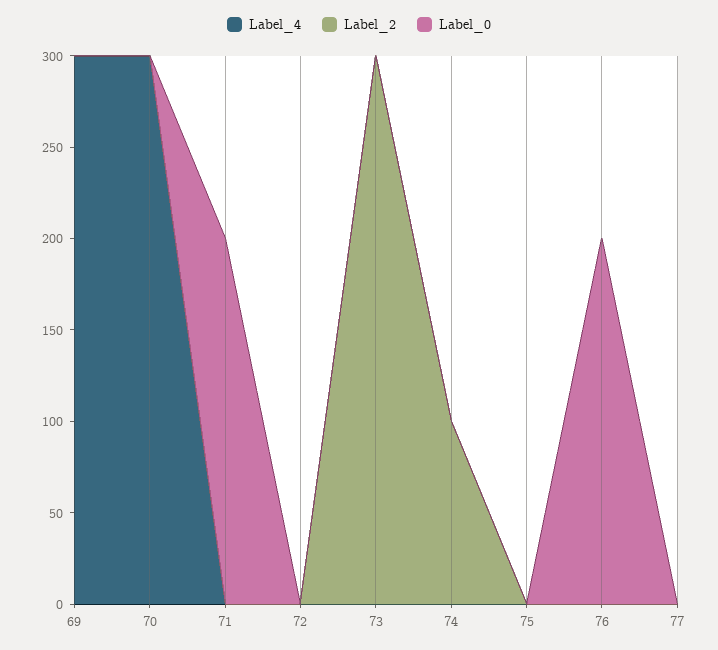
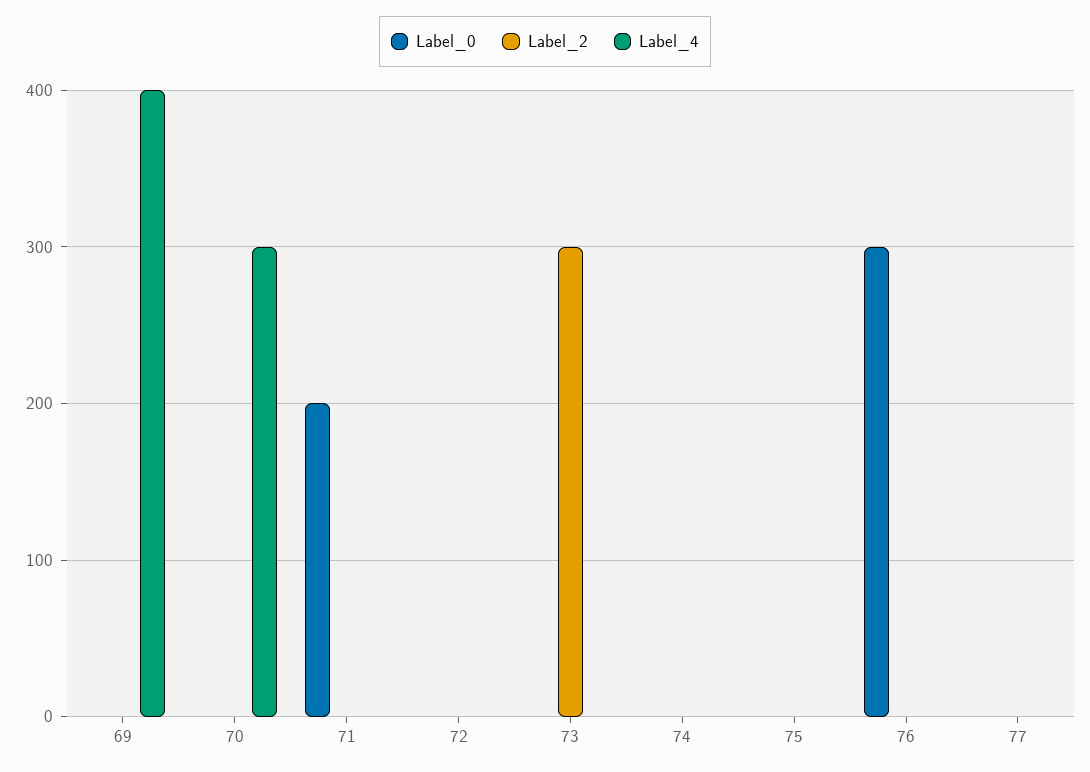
Label_4, 69: 300 -> 400
Label_2, 74: 100 -> 0
Label_0, 76: 200 -> 300

